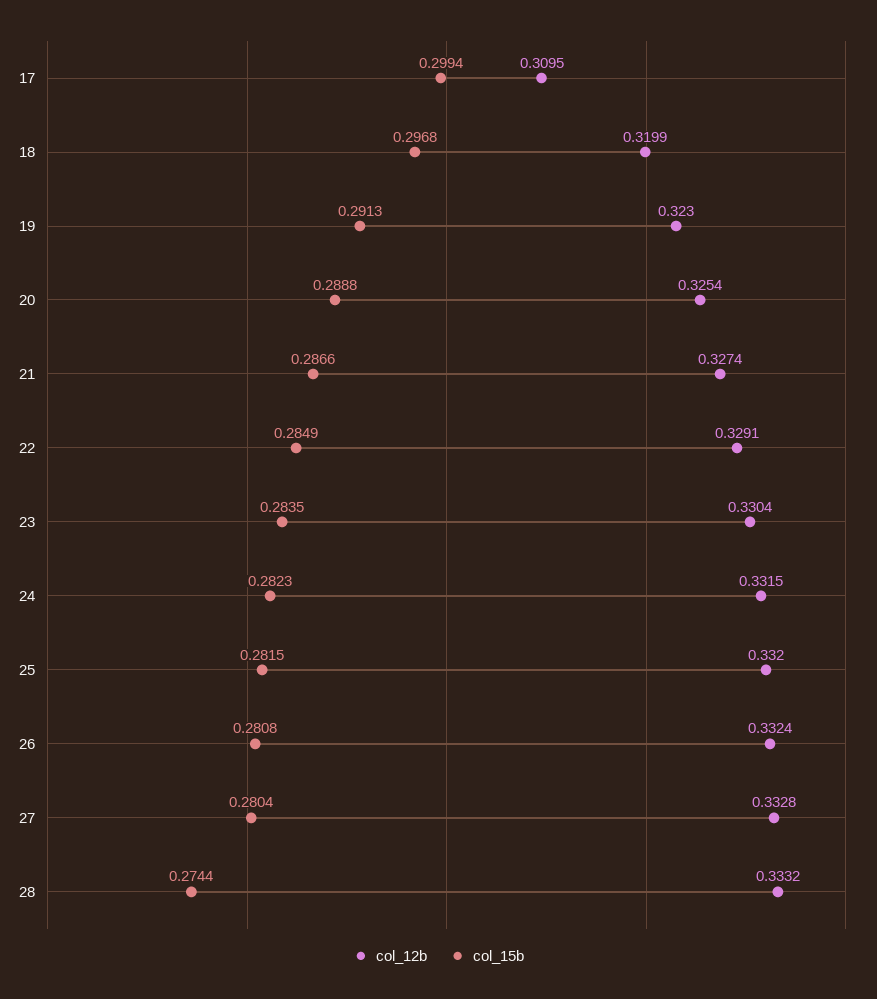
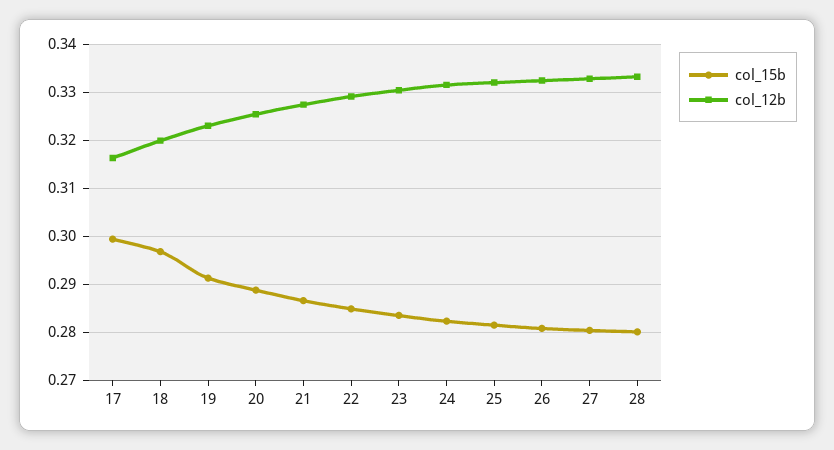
col_12b, 17: 0.3095 -> 0.316
col_15b, 28: 0.2744 -> 0.28

